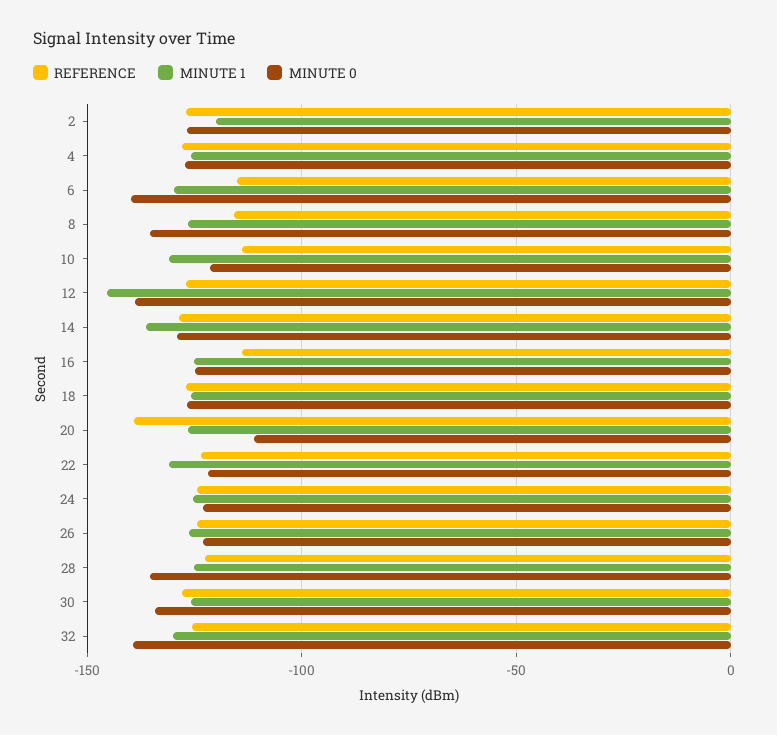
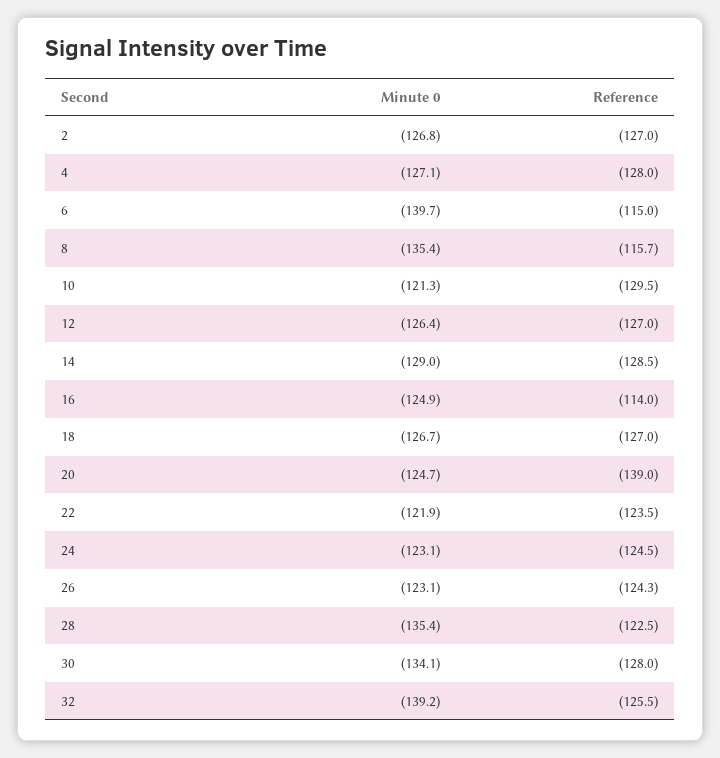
MINUTE 1, 2: -120 -> none
MINUTE 1, 4: -125 -> none
MINUTE 1, 6: -130 -> none
MINUTE 1, 8: -125 -> none
REFERENCE, 10: -115 -> -129.5
MINUTE 1, 10: -130 -> none
MINUTE 1, 12: -145 -> none
MINUTE 0, 12: -140 -> -126.4
MINUTE 1, 14: -135 -> none
MINUTE 1, 16: -125 -> none
MINUTE 1, 18: -125 -> none
MINUTE 1, 20: -125 -> none
MINUTE 0, 20: -110 -> -124.7
MINUTE 1, 22: -130 -> none
MINUTE 1, 24: -125 -> none
MINUTE 1, 26: -125 -> none
MINUTE 1, 28: -125 -> none
MINUTE 1, 30: -125 -> none
MINUTE 1, 32: -130 -> none

